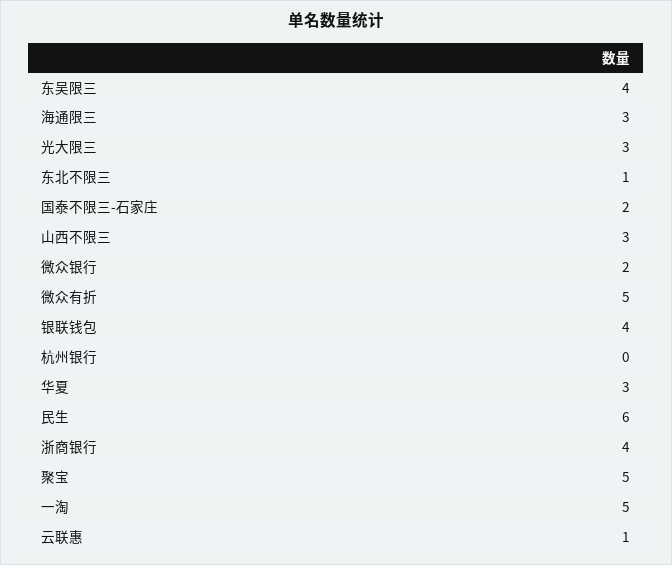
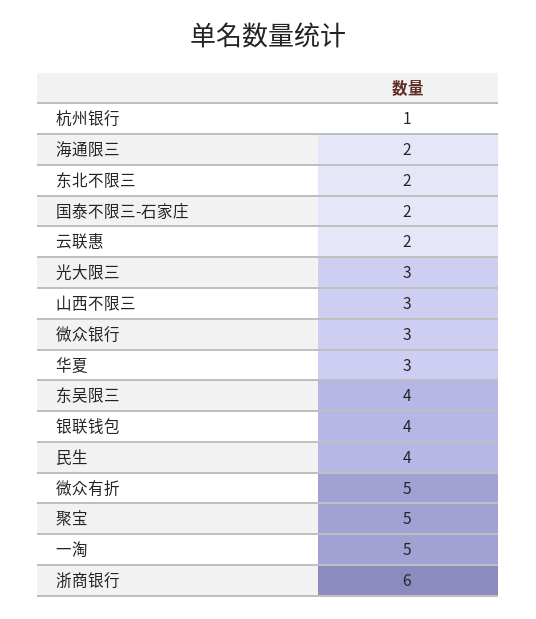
海通限三: 3 -> 2
东北不限三: 1 -> 2
微众银行: 2 -> 3
杭州银行: 0 -> 1
民生: 6 -> 4
浙商银行: 4 -> 6
云联惠: 1 -> 2

